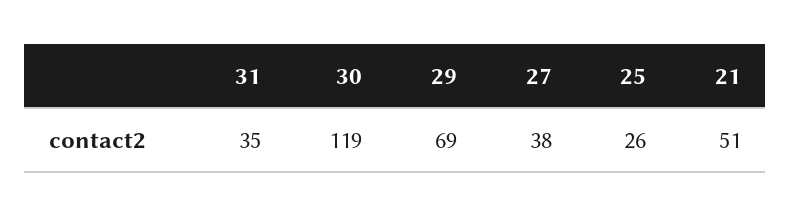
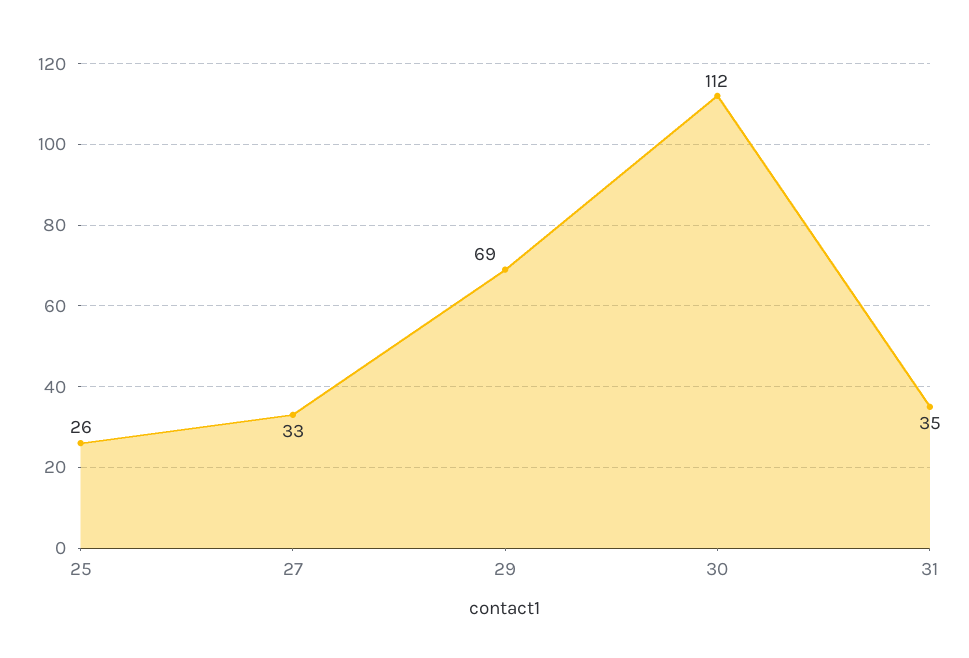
30: 119 -> 112
27: 38 -> 33
21: 51 -> none

